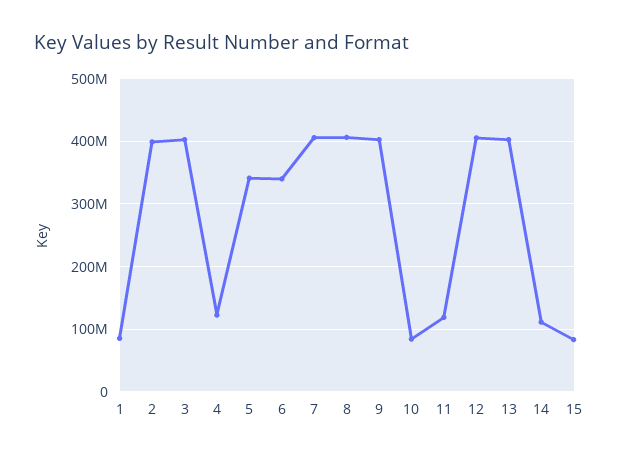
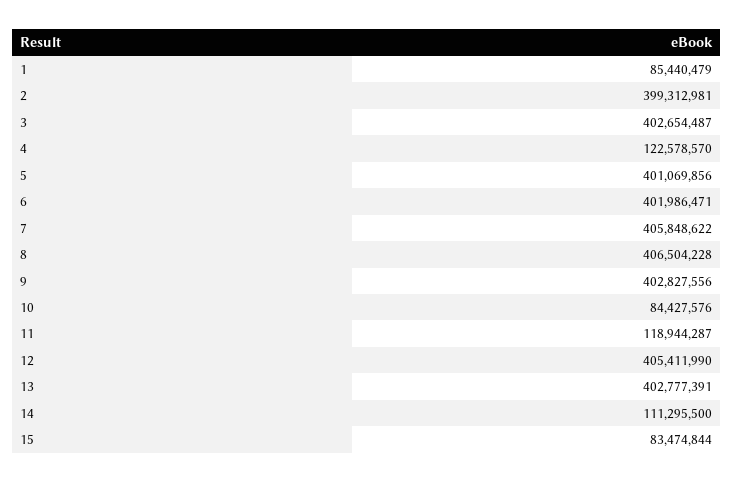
5: 340000000 -> 401069856
6: 340000000 -> 401986471

